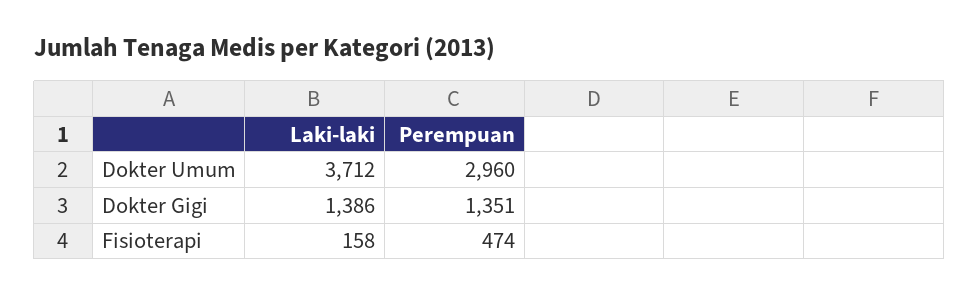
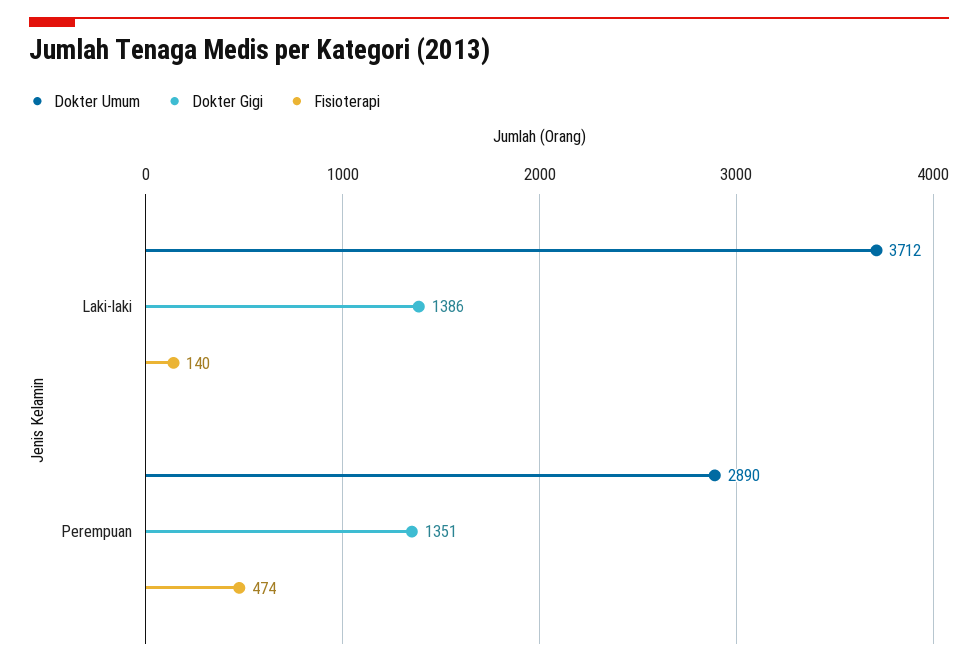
Dokter Umum, Perempuan: 2960 -> 2890
Fisioterapi, Laki-laki: 158 -> 140

